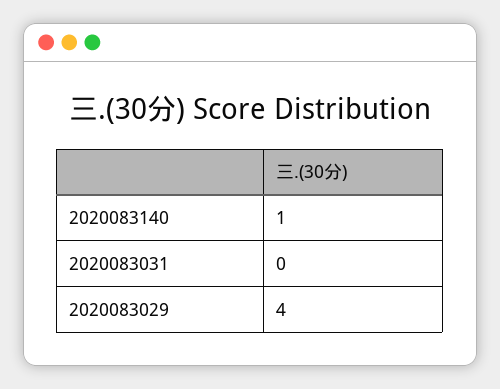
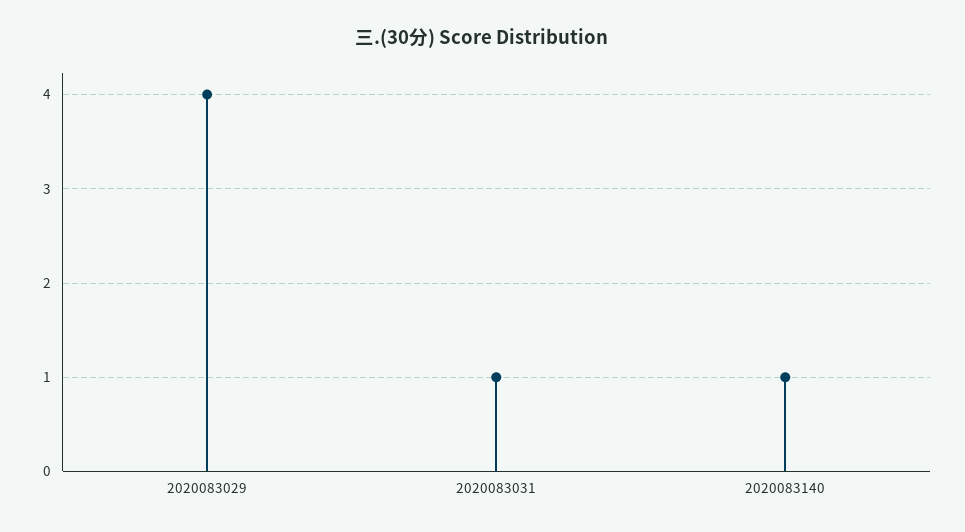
2020083031: 0 -> 1

